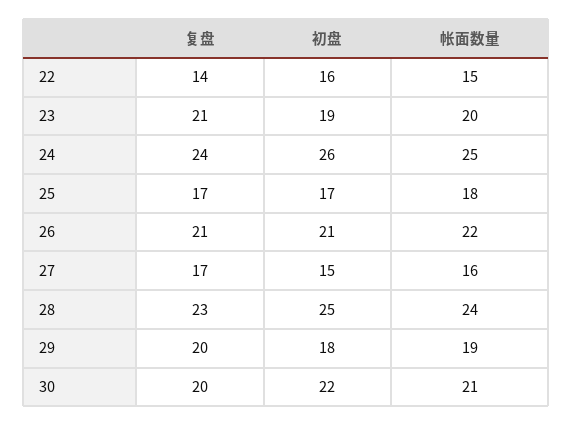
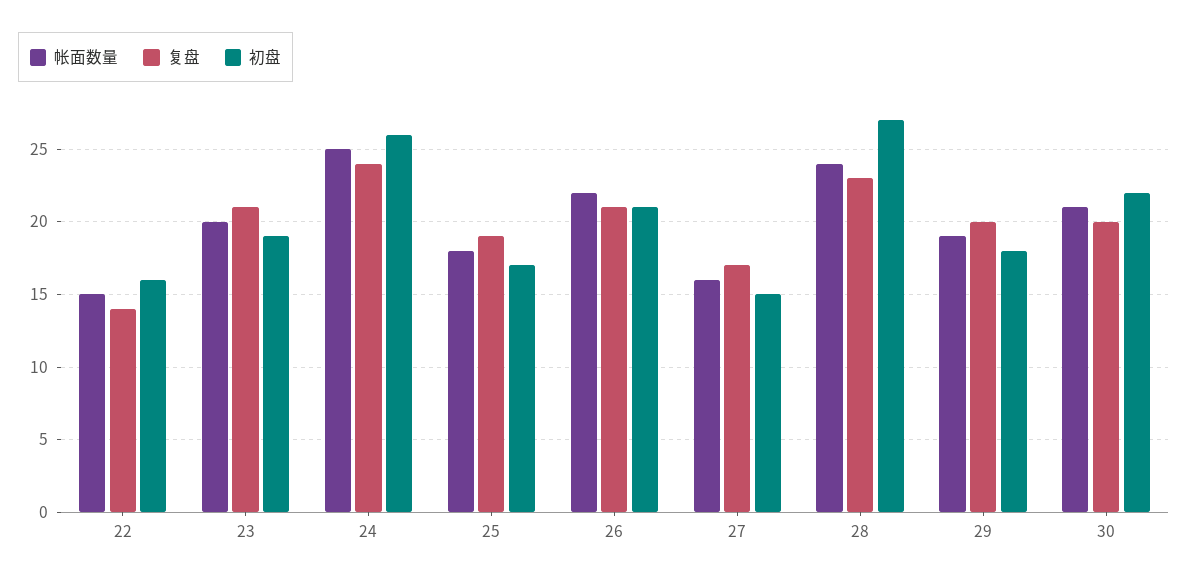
复盘, 25: 17 -> 19
初盘, 28: 25 -> 27

